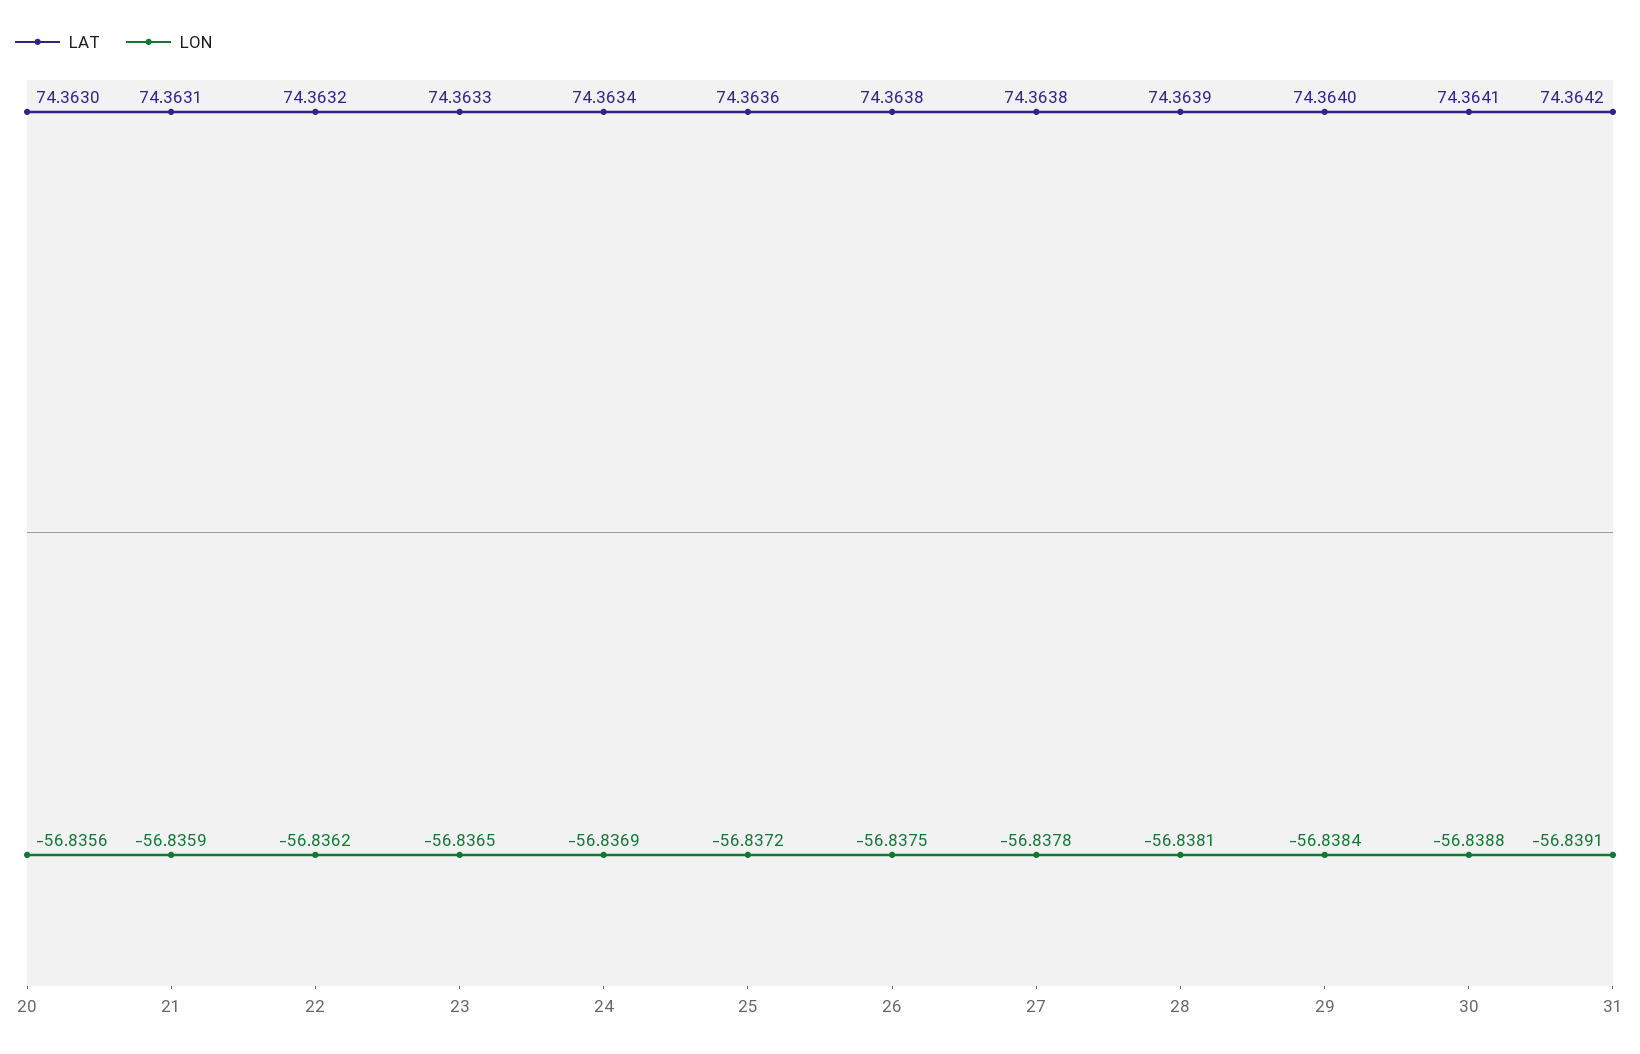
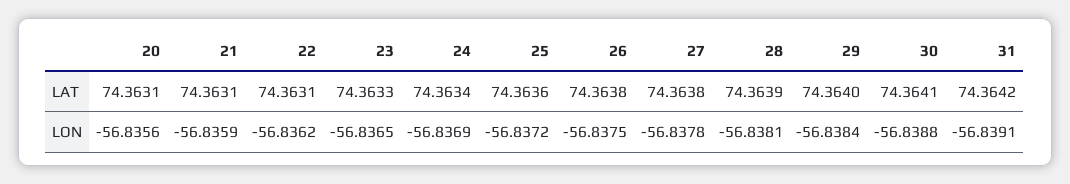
LAT, 20: 74.363 -> 74.3631
LAT, 22: 74.3632 -> 74.3631

